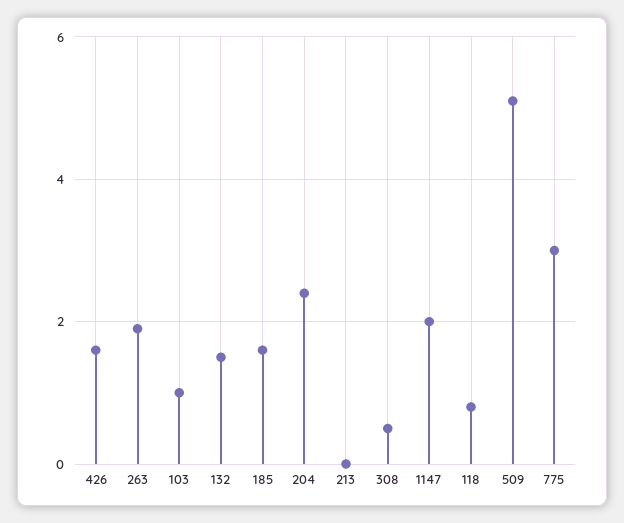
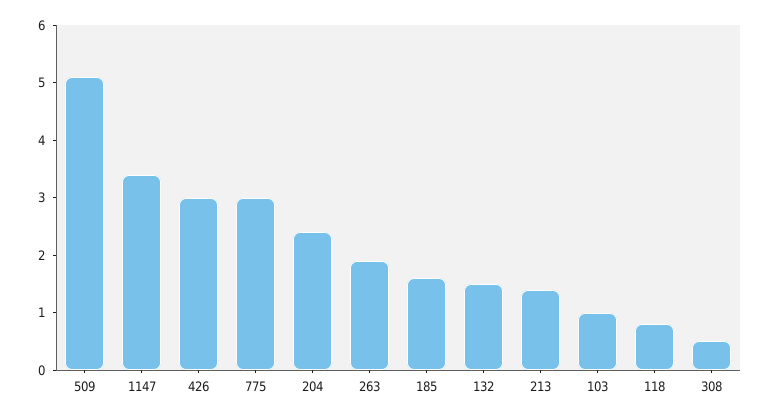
426: 1.5 -> 3
213: 0 -> 1.5
1147: 2 -> 3.5

